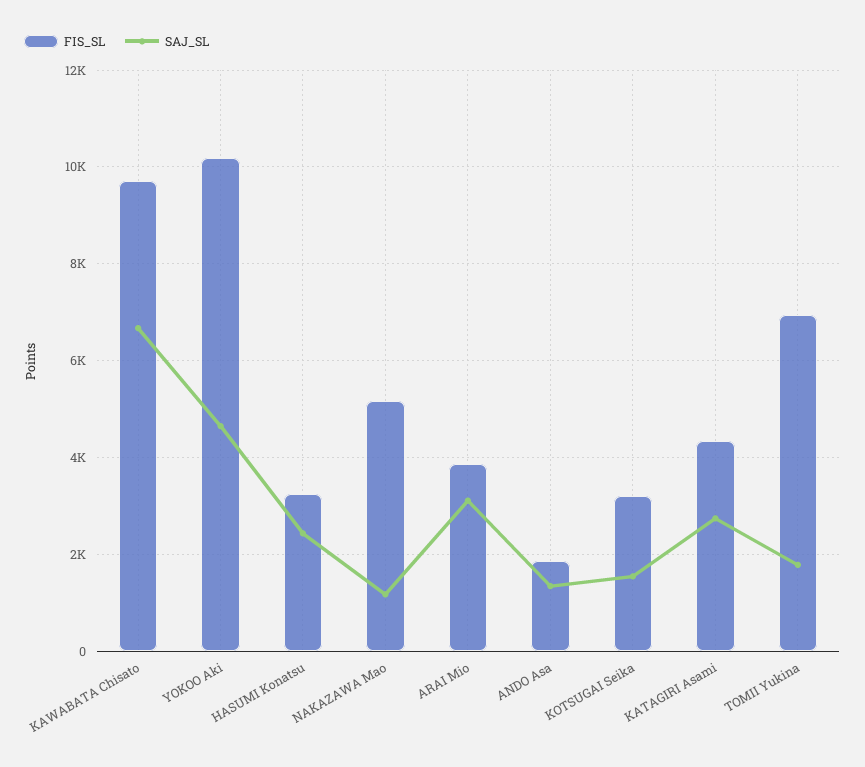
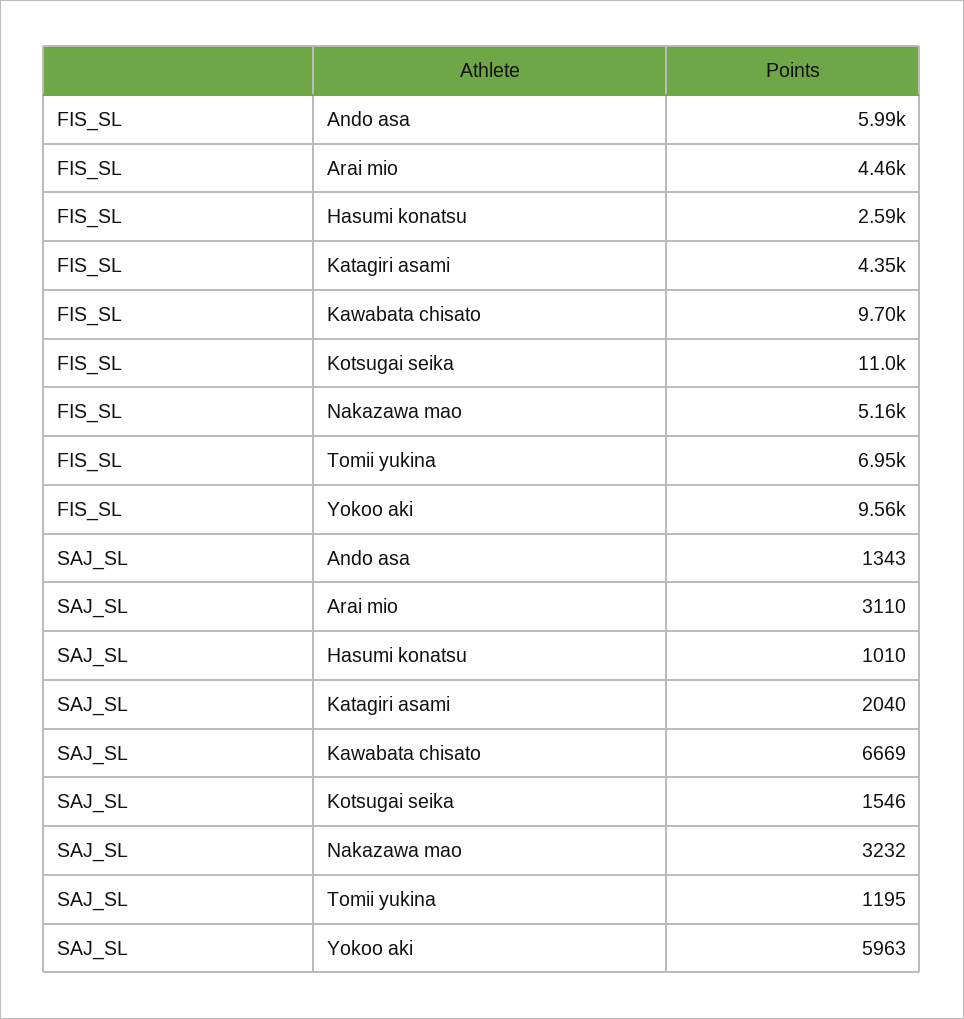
FIS_SL, YOKOO Aki: 10200 -> 9560
SAJ_SL, YOKOO Aki: 4600 -> 5963
FIS_SL, HASUMI Konatsu: 3200 -> 2590
SAJ_SL, HASUMI Konatsu: 2400 -> 1010
SAJ_SL, NAKAZAWA Mao: 1200 -> 3232
FIS_SL, ARAI Mio: 3800 -> 4460
FIS_SL, ANDO Asa: 1800 -> 5990
FIS_SL, KOTSUGAI Seika: 3200 -> 11000
SAJ_SL, KATAGIRI Asami: 2800 -> 2040
SAJ_SL, TOMII Yukina: 1800 -> 1195

